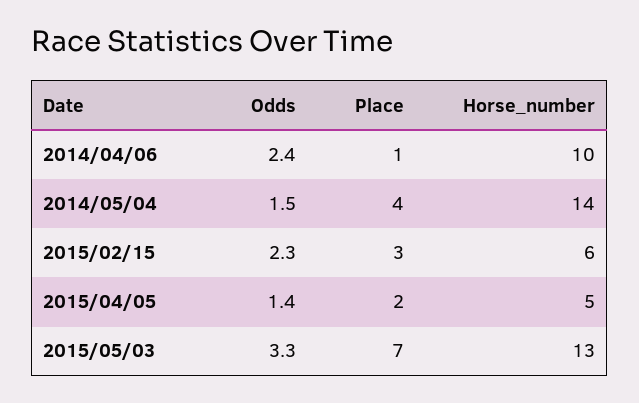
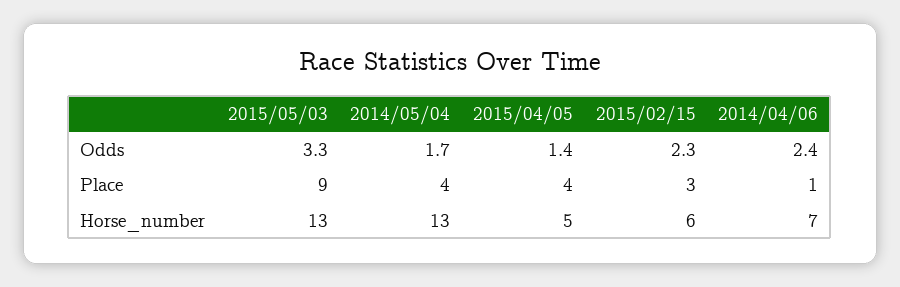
Horse_number, 2014/04/06: 10 -> 7
Odds, 2014/05/04: 1.5 -> 1.7
Horse_number, 2014/05/04: 14 -> 13
Place, 2015/04/05: 2 -> 4
Place, 2015/05/03: 7 -> 9

